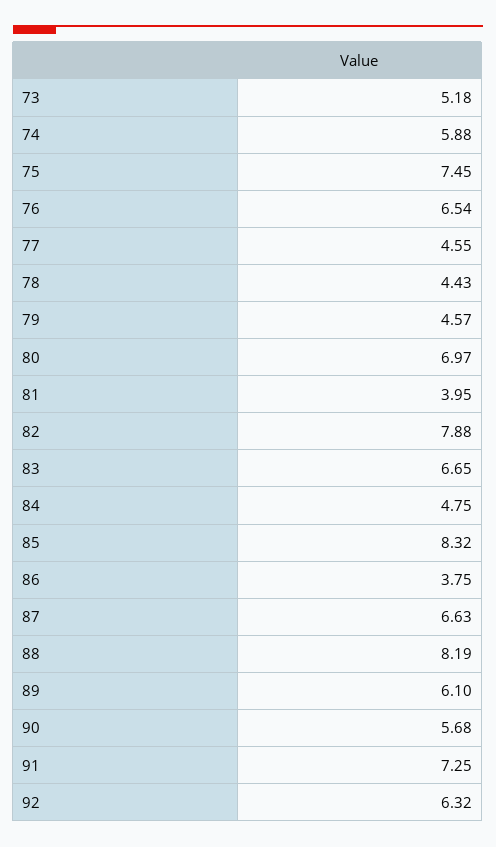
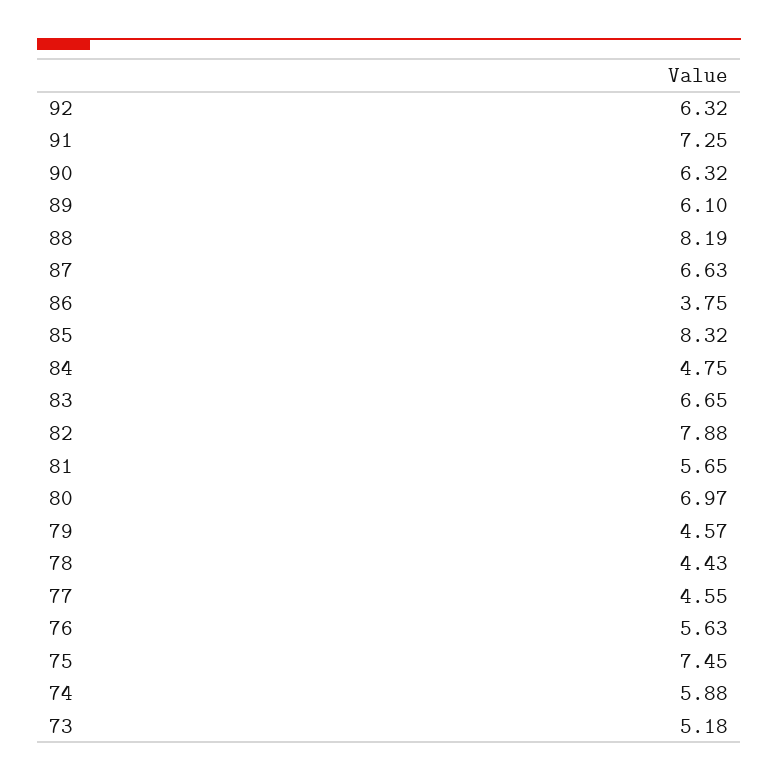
76: 6.54 -> 5.63
81: 3.95 -> 5.65
90: 5.68 -> 6.32

